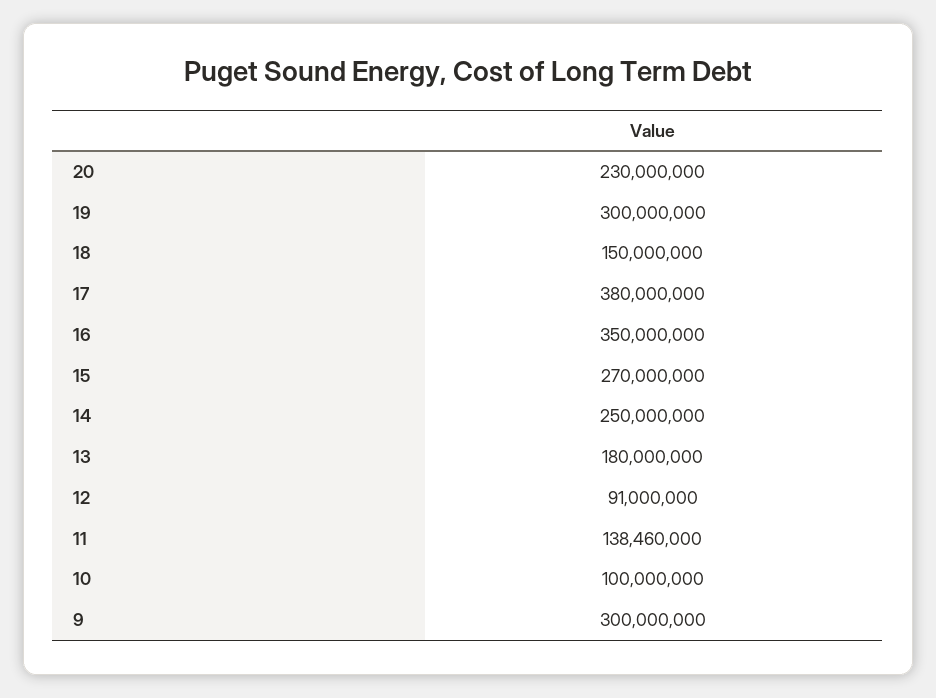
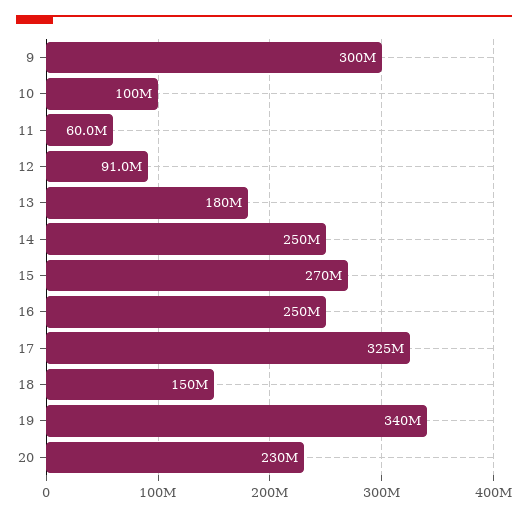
19: 300000000 -> 340000000
17: 380000000 -> 325000000
16: 350000000 -> 250000000
11: 138460000 -> 60000000

